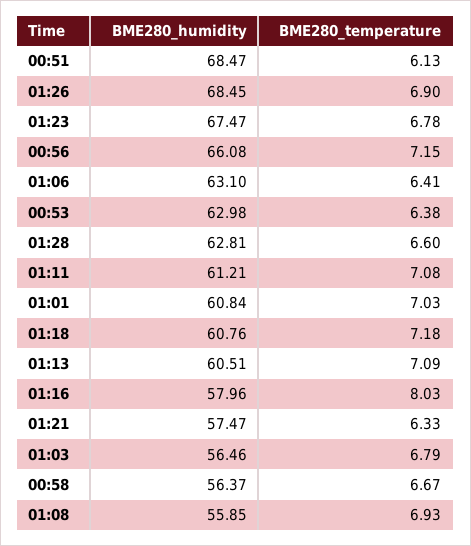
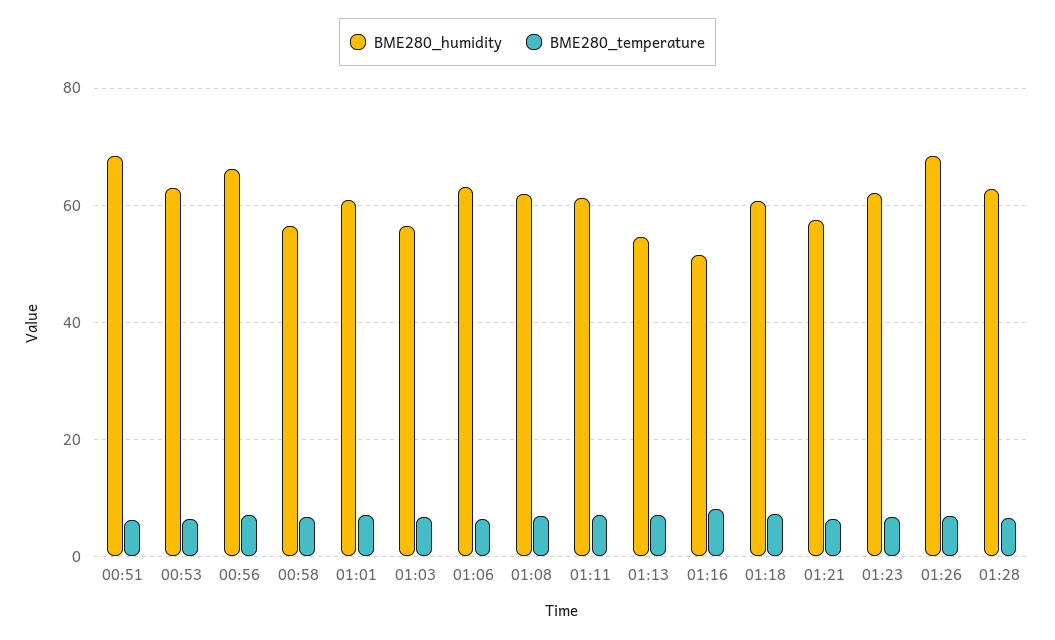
BME280_humidity, 01:23: 67.47 -> 62
BME280_humidity, 01:13: 60.51 -> 54
BME280_humidity, 01:16: 57.96 -> 52
BME280_humidity, 01:08: 55.85 -> 62

